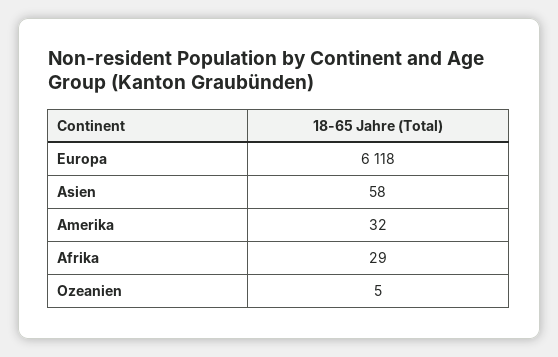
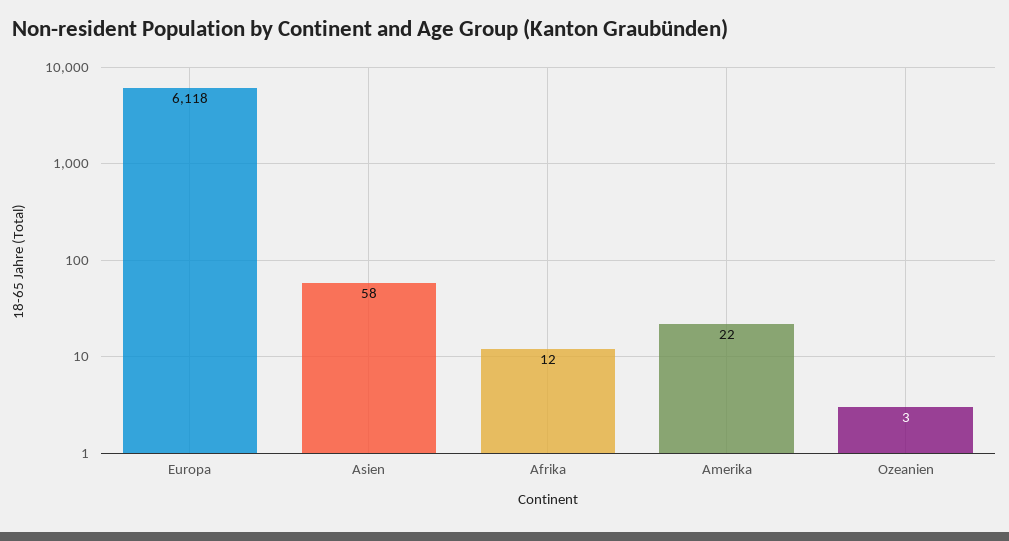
Amerika: 32 -> 22
Afrika: 29 -> 12
Ozeanien: 5 -> 3

